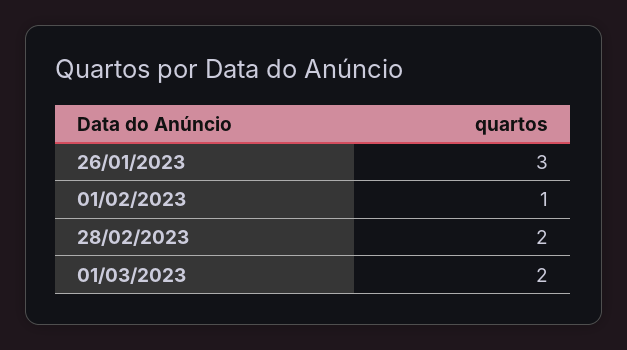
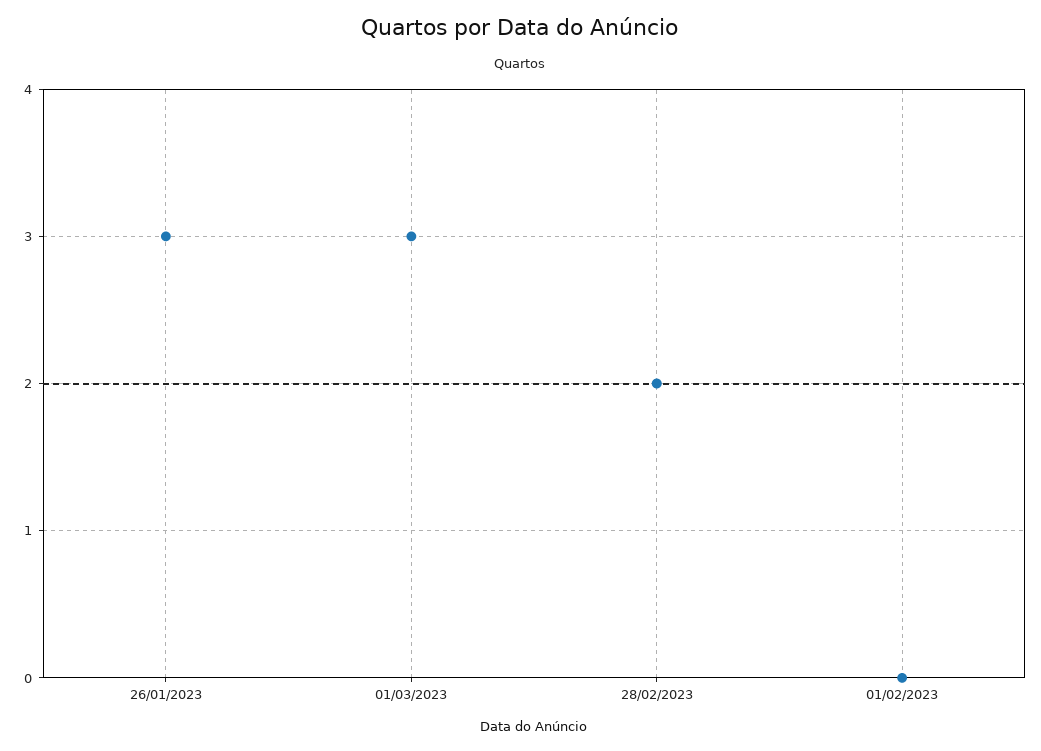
01/02/2023: 1 -> 0
01/03/2023: 2 -> 3

